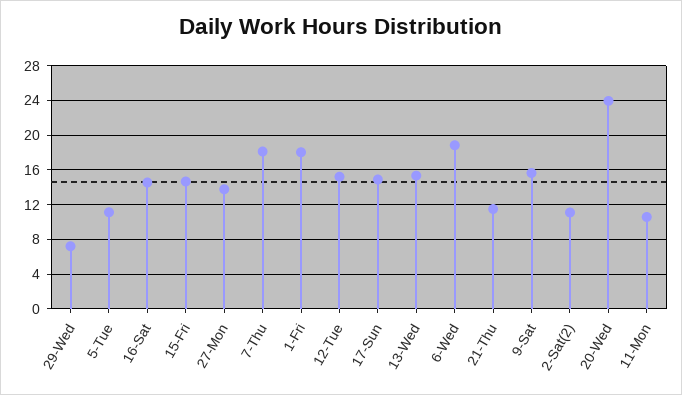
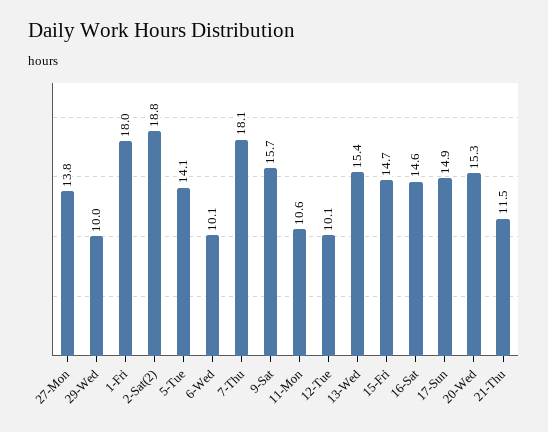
29-Wed: 7 -> 10
5-Tue: 11 -> 14.1
12-Tue: 15 -> 10.1
6-Wed: 19 -> 10.1
2-Sat(2): 11 -> 18.8
20-Wed: 24 -> 15.3

